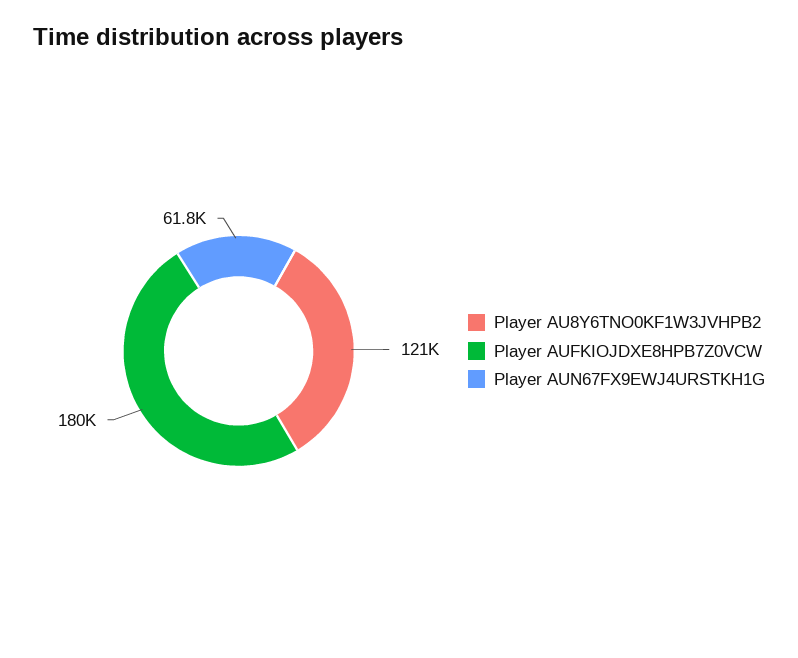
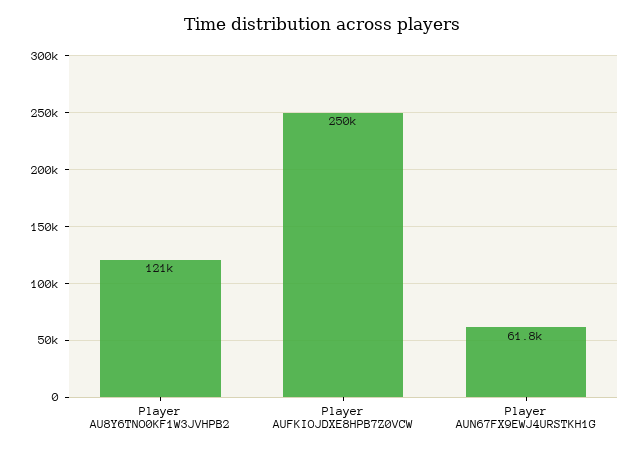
Player AUFKIOJDXE8HPB7Z0VCW: 180000 -> 250000

